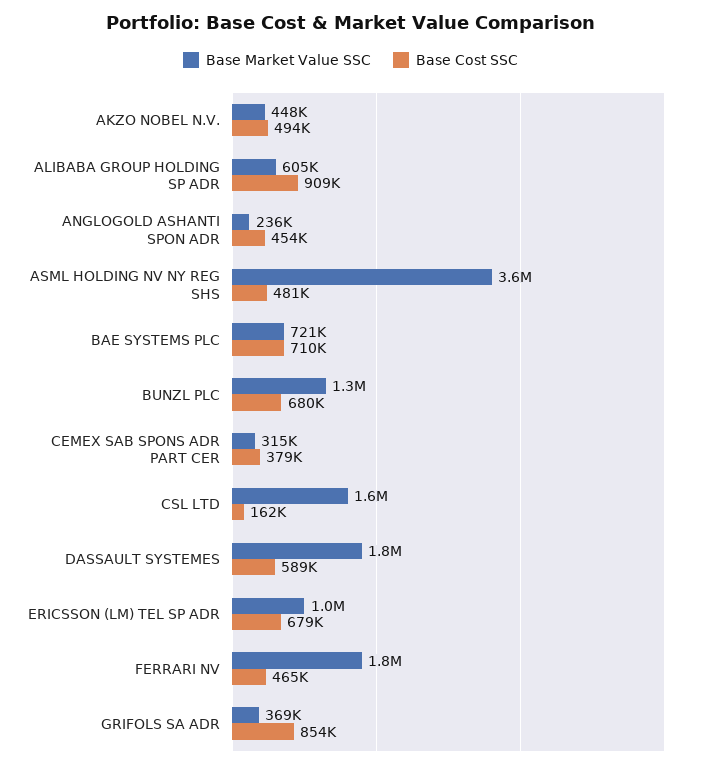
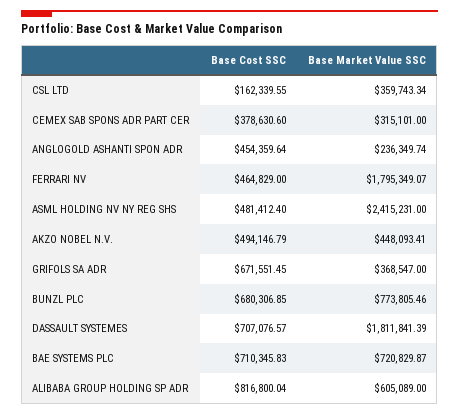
Base Cost SSC, ALIBABA GROUP HOLDING SP ADR: 909000 -> 816800.04
Base Market Value SSC, ASML HOLDING NV NY REG SHS: 3600000 -> 2415231
Base Market Value SSC, BUNZL PLC: 1300000 -> 773805.46
Base Market Value SSC, CSL LTD: 1600000 -> 359743.34
Base Cost SSC, DASSAULT SYSTEMES: 589000 -> 707076.57
Base Market Value SSC, ERICSSON (LM) TEL SP ADR: 1000000 -> none
Base Cost SSC, ERICSSON (LM) TEL SP ADR: 679000 -> none
Base Cost SSC, GRIFOLS SA ADR: 854000 -> 671551.45

